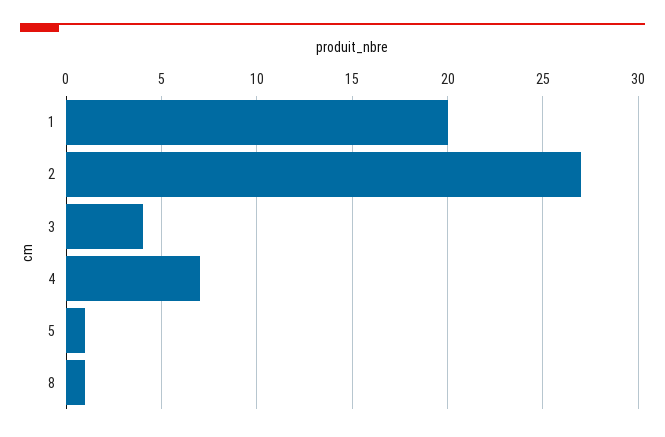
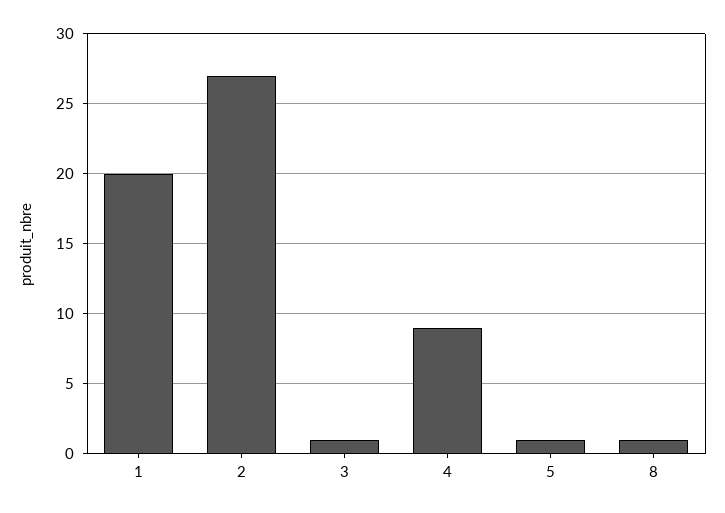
3: 4 -> 1
4: 7 -> 9

